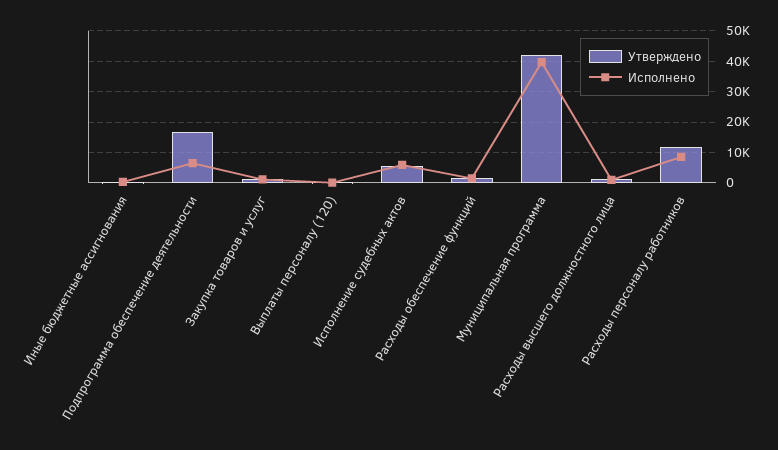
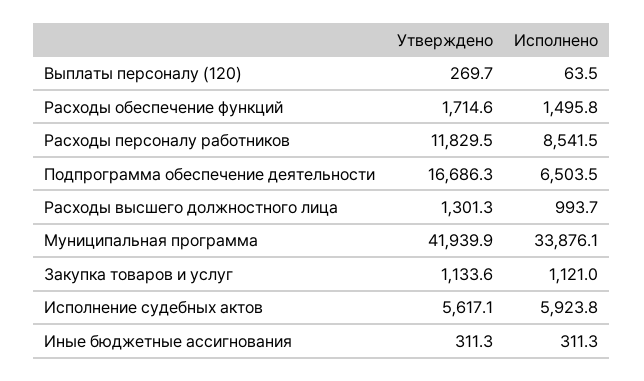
Исполнено, Муниципальная программа: 40000 -> 33876.1

